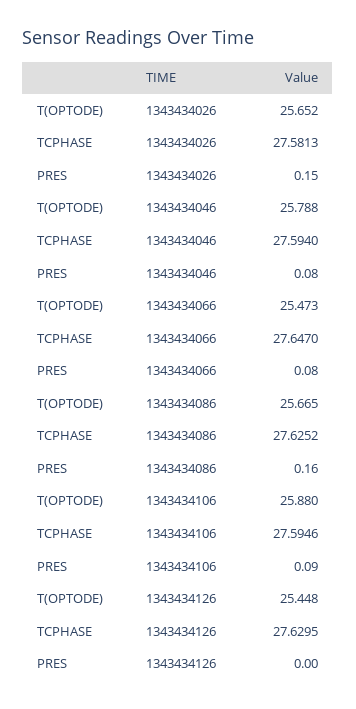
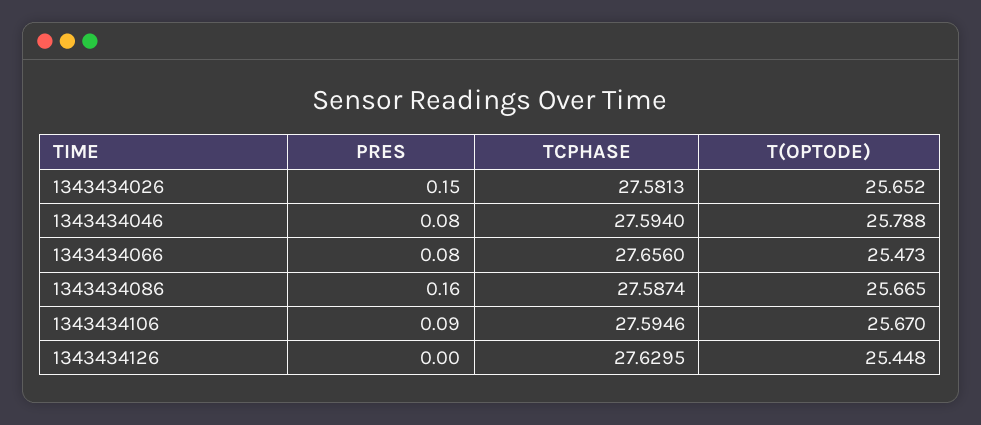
TCPHASE, 1343434066: 27.647 -> 27.656
TCPHASE, 1343434086: 27.6252 -> 27.5874
T(OPTODE), 1343434106: 25.88 -> 25.67

